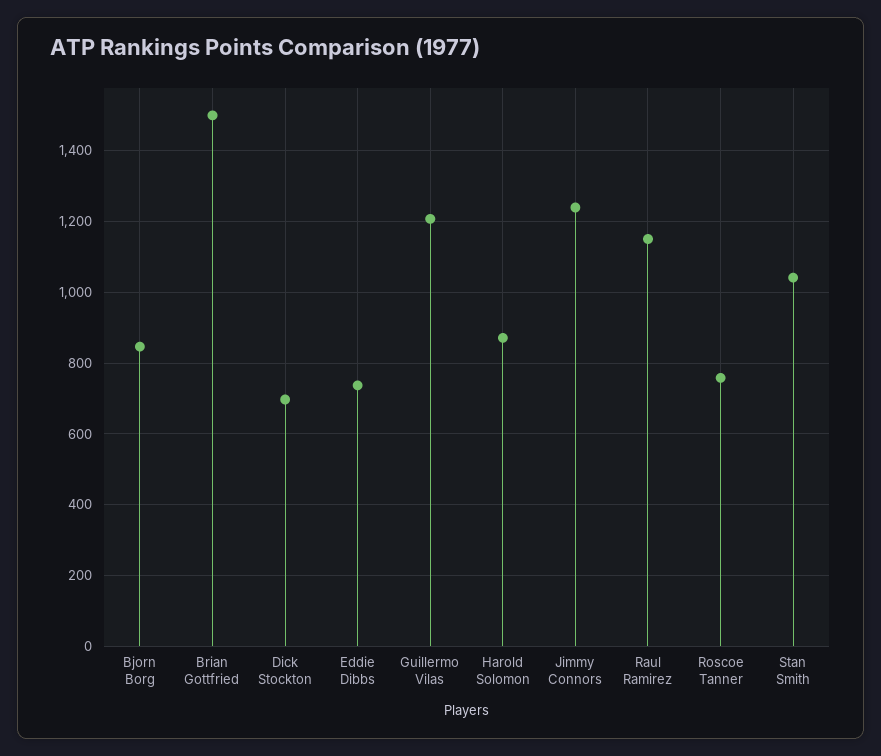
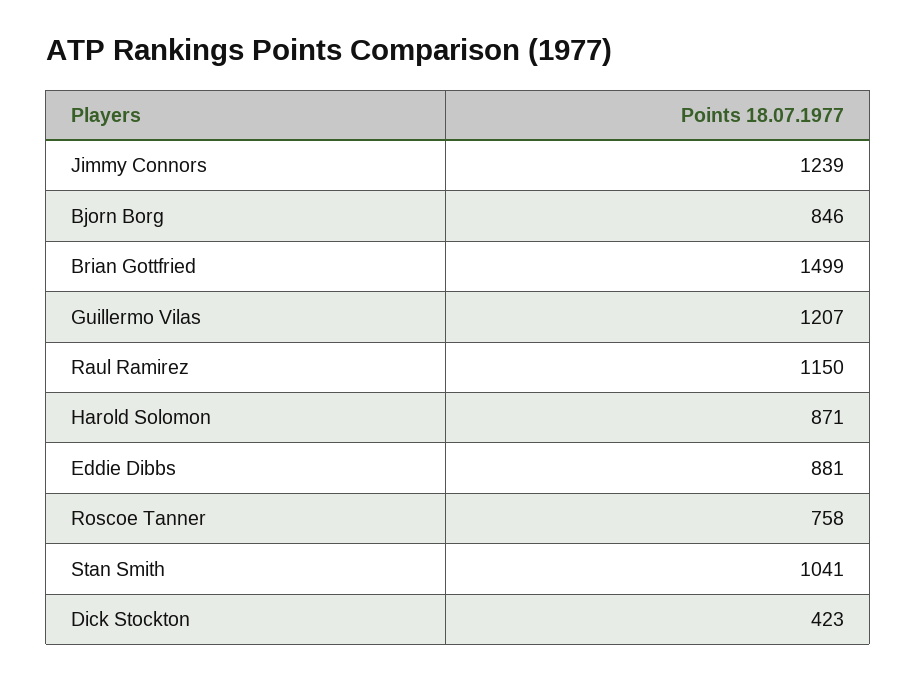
Dick Stockton: 700 -> 423
Eddie Dibbs: 740 -> 881

